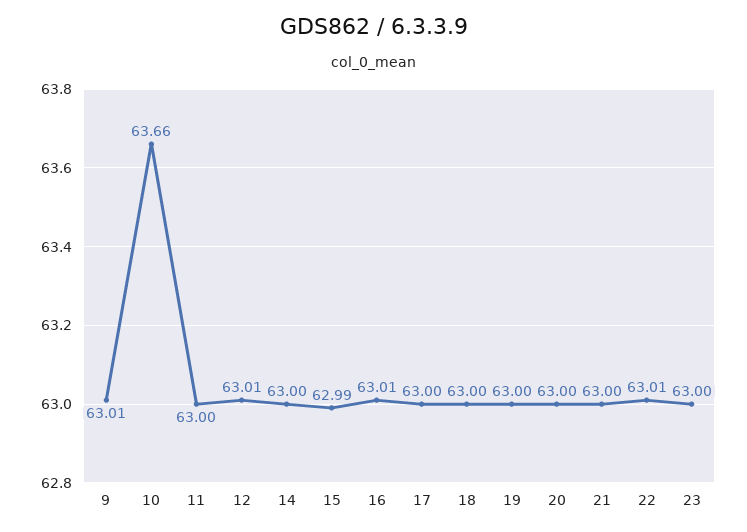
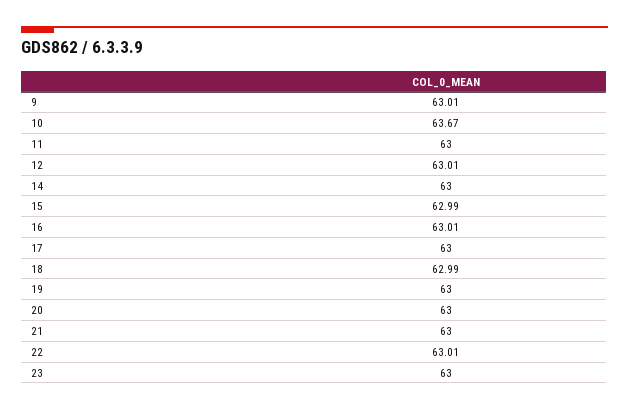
10: 63.66 -> 63.67
18: 63 -> 62.99

